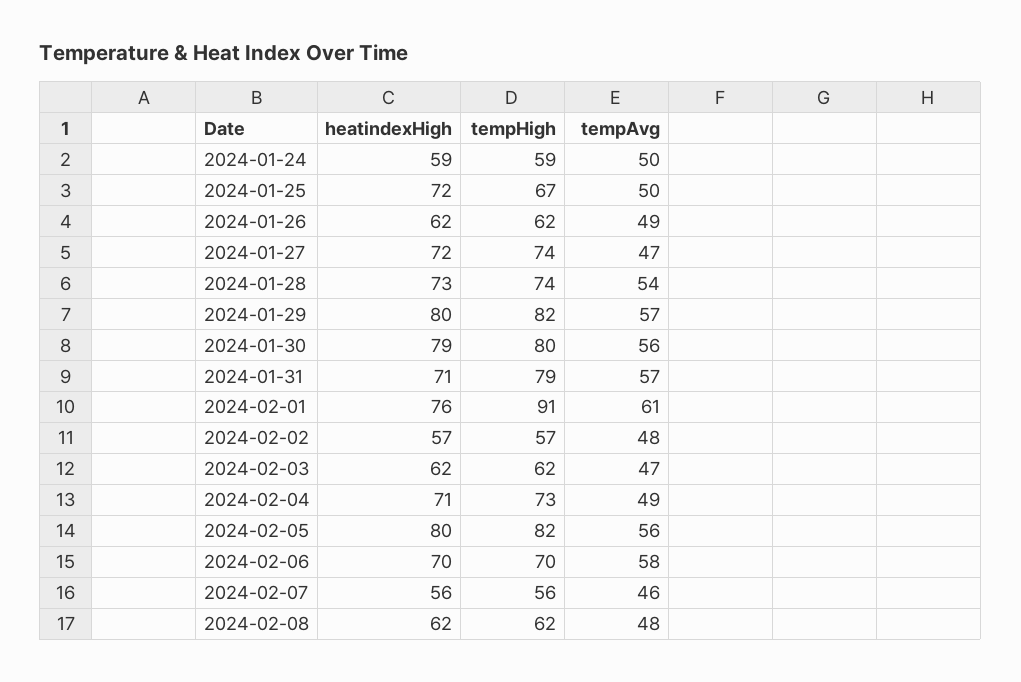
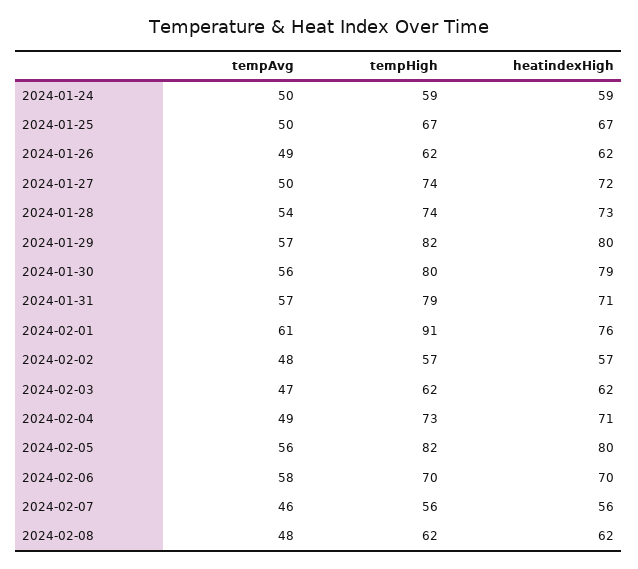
heatindexHigh, 2024-01-25: 72 -> 67
tempAvg, 2024-01-27: 47 -> 50

